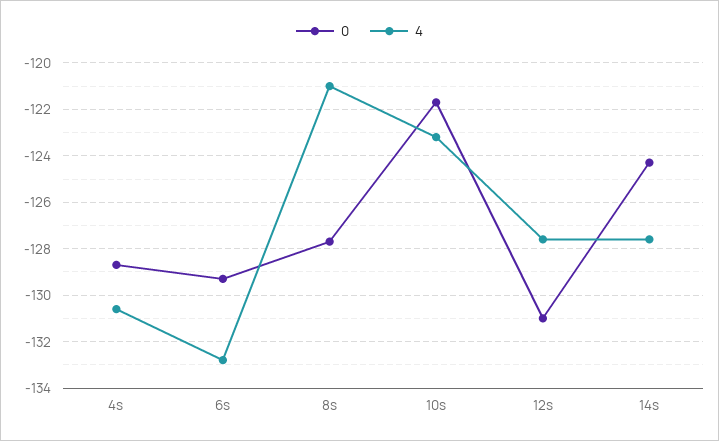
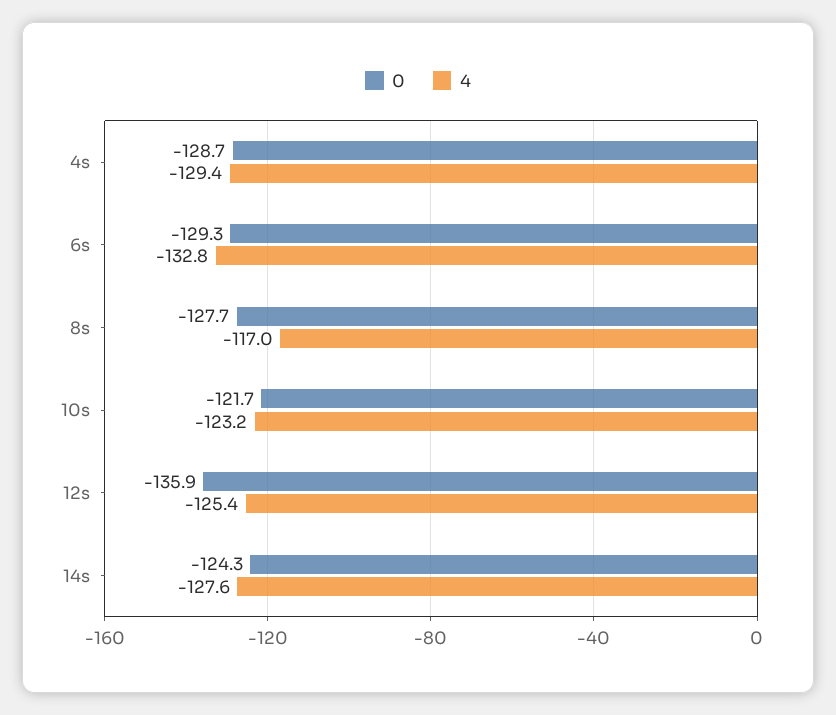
4, 4s: -130.5 -> -129.4
4, 8s: -121 -> -117
0, 12s: -131 -> -135.9
4, 12s: -127.5 -> -125.4

